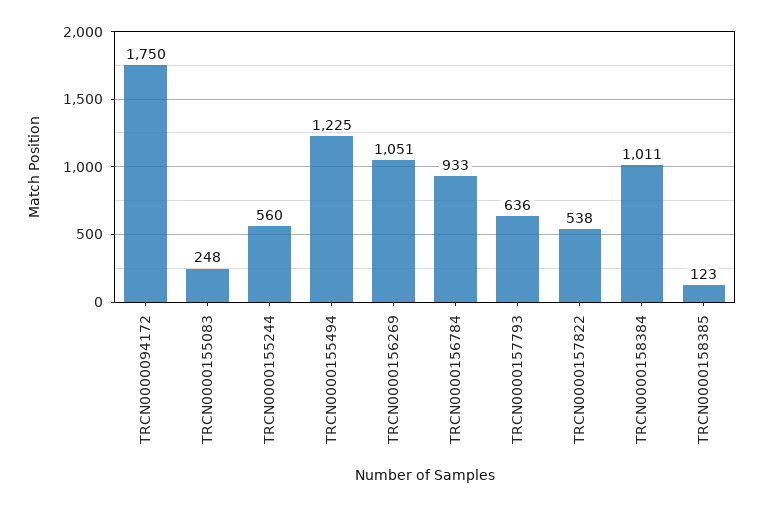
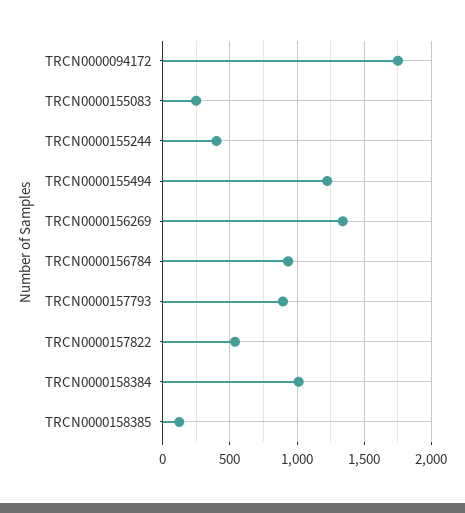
TRCN0000155244: 560 -> 400
TRCN0000156269: 1051 -> 1350
TRCN0000157793: 636 -> 900

